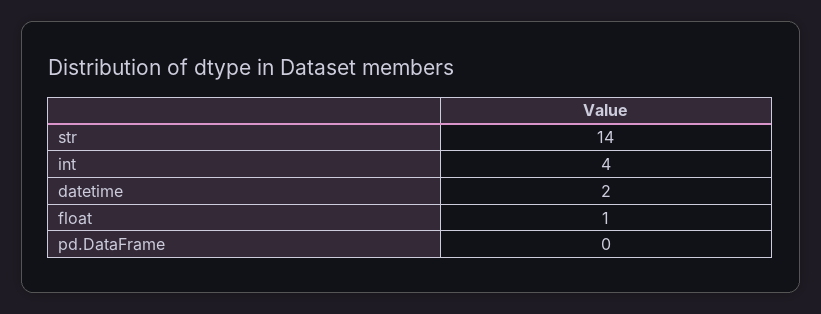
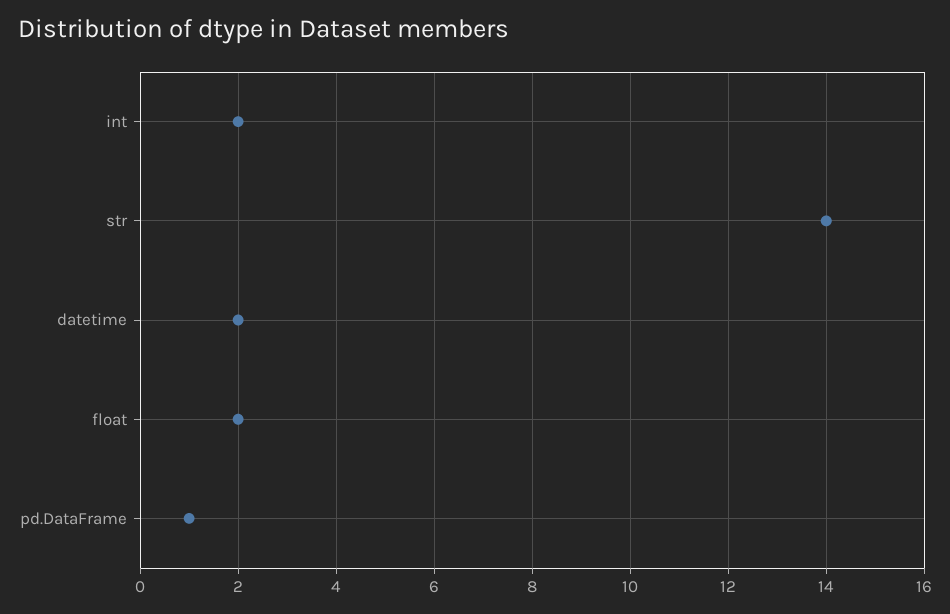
int: 4 -> 2
float: 1 -> 2
pd.DataFrame: 0 -> 1

